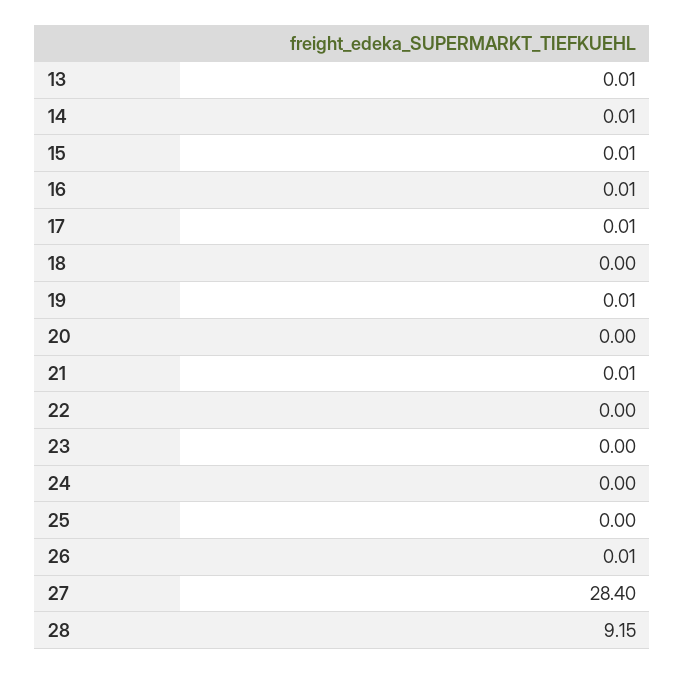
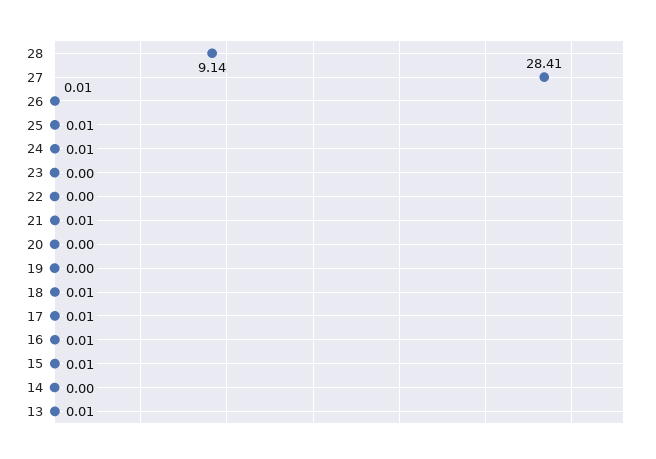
14: 0.01 -> 0
18: 0 -> 0.01
19: 0.01 -> 0
24: 0 -> 0.01
25: 0 -> 0.01
27: 28.4 -> 28.41
28: 9.15 -> 9.14

